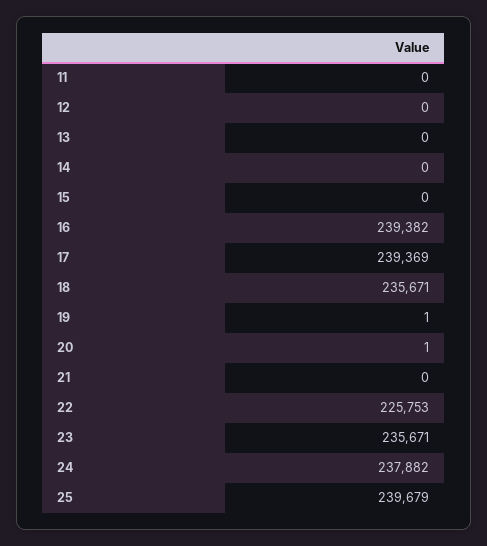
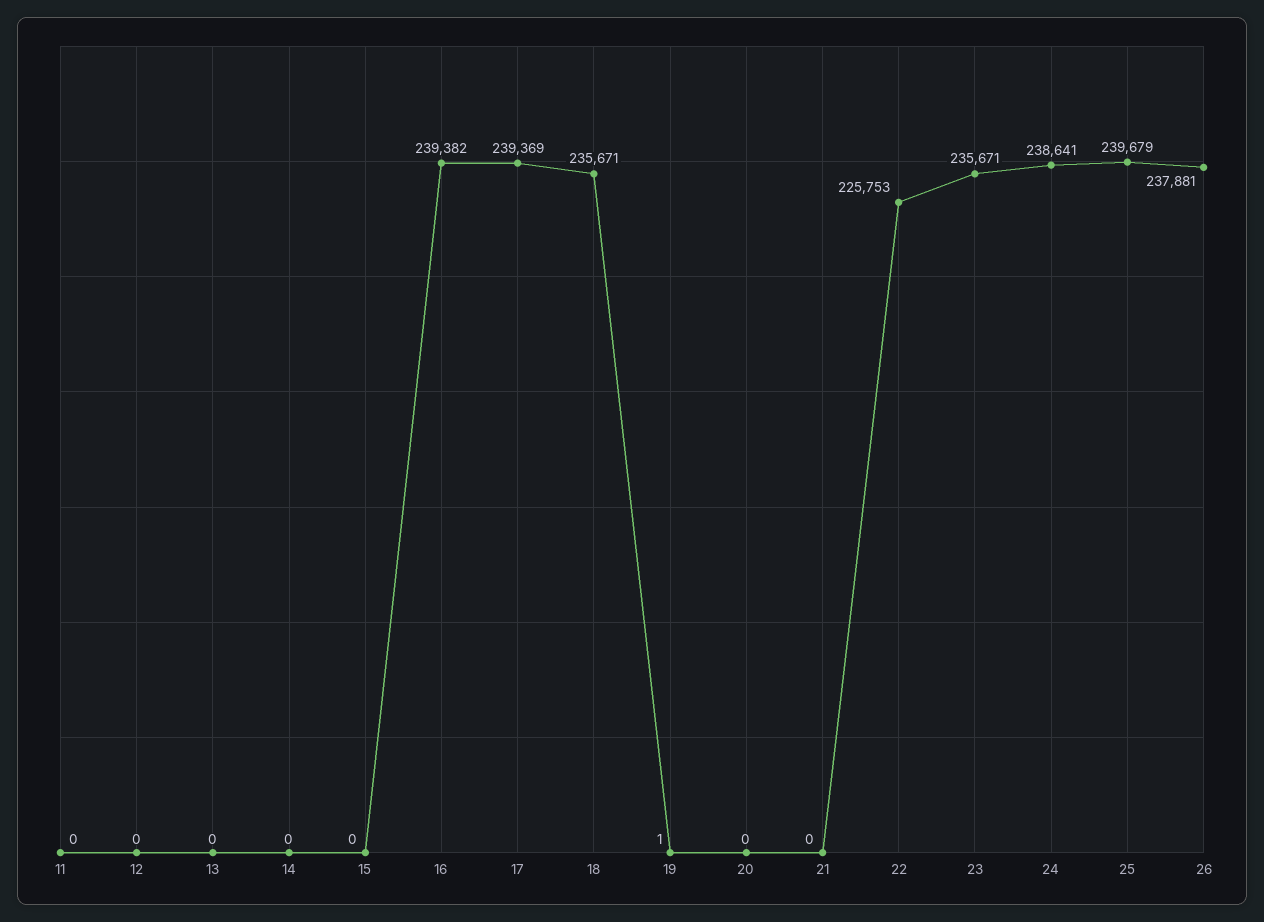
20: 1 -> 0
24: 237882 -> 238641
26: none -> 237881

